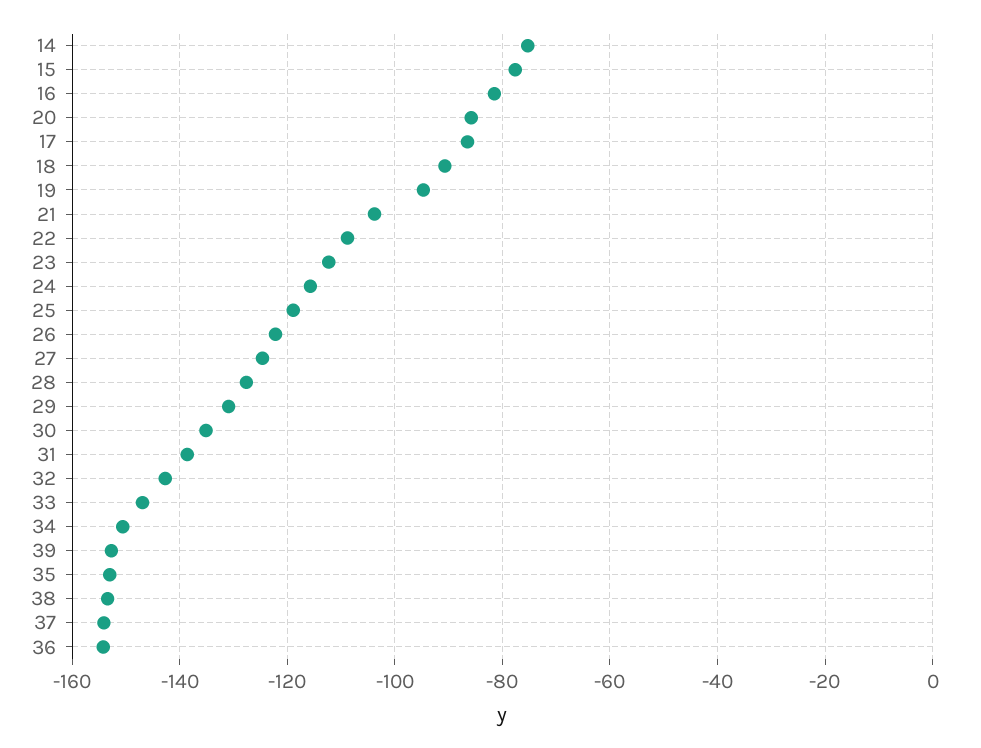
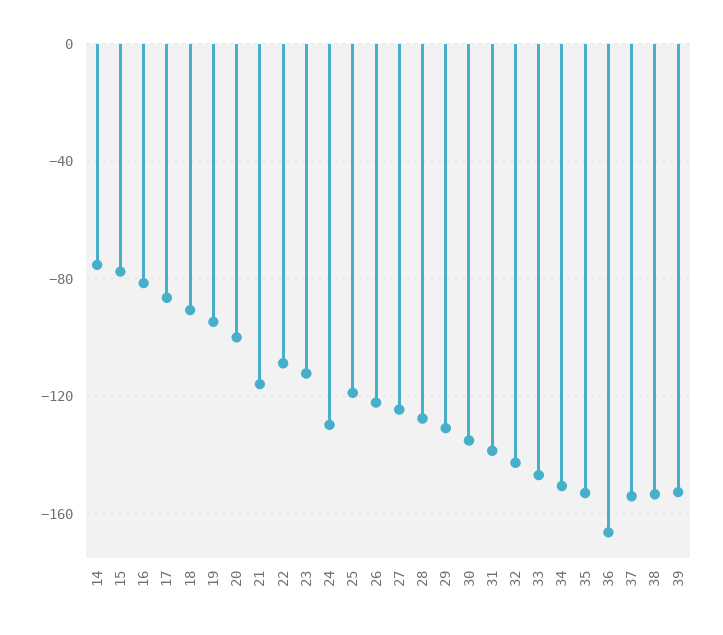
20: -86 -> -100
21: -104 -> -115
24: -116 -> -130
36: -154 -> -165

